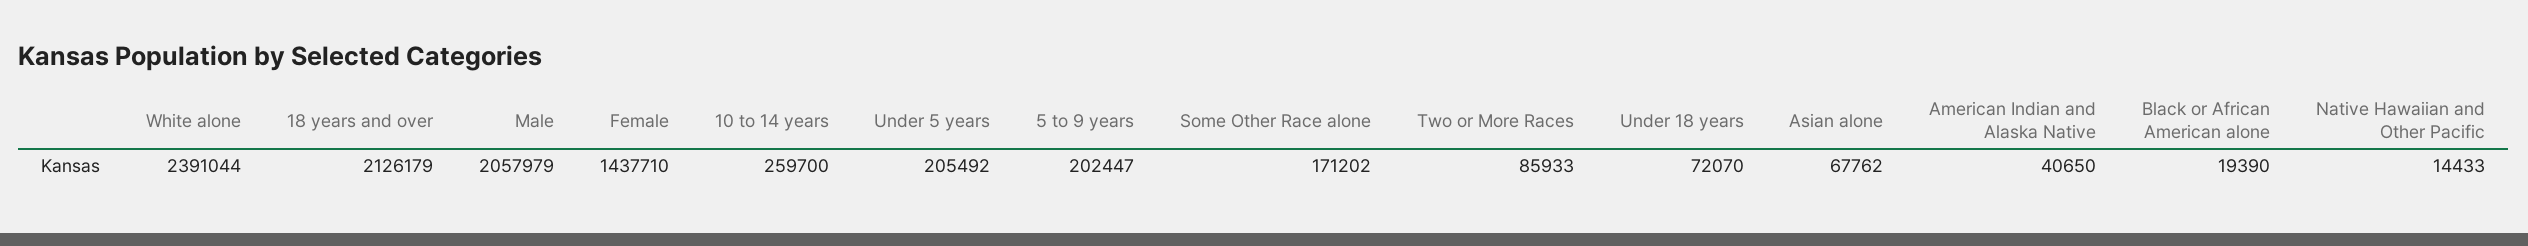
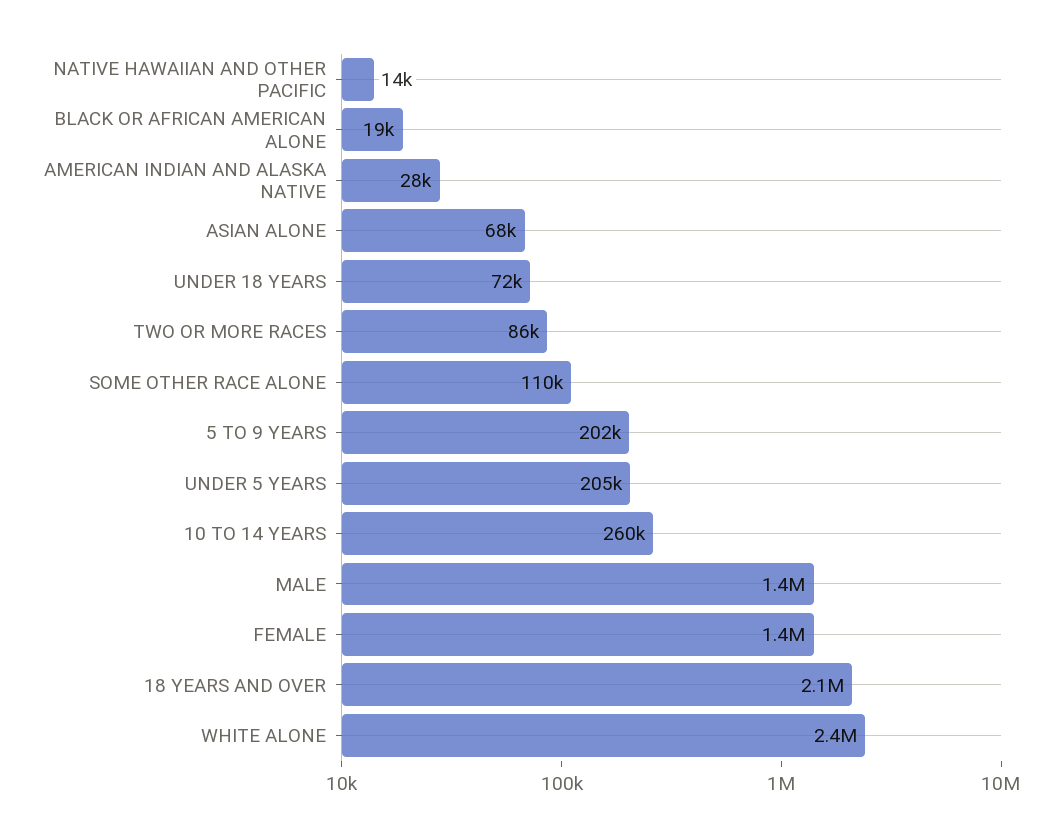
Male: 2057979 -> 1400000
Some Other Race alone: 171202 -> 110000
American Indian and Alaska Native: 40650 -> 28000

